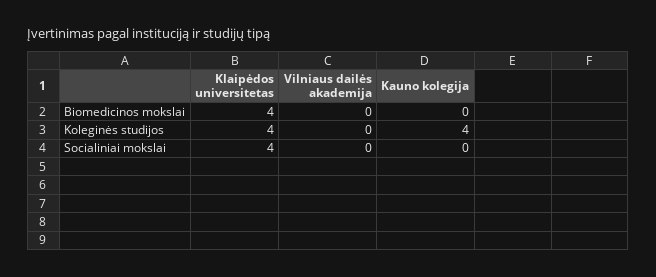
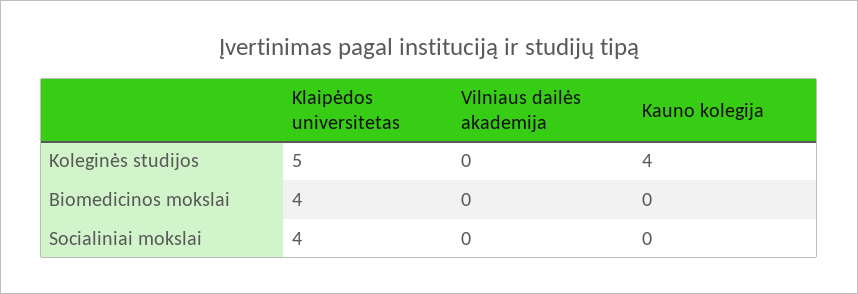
Klaipėdos universitetas, Koleginės studijos: 4 -> 5

